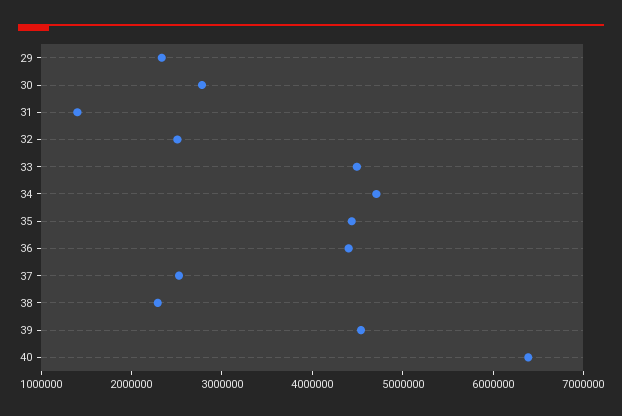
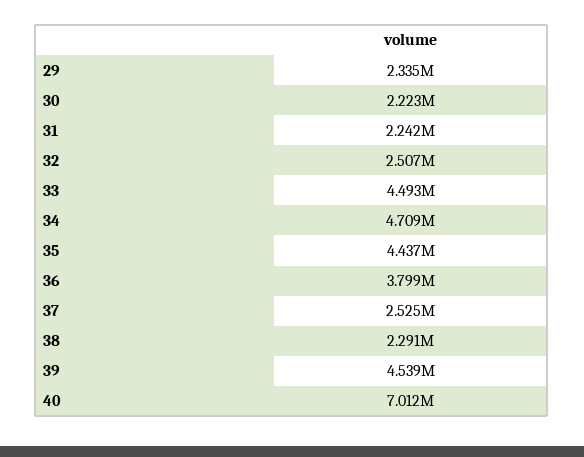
30: 2800000 -> 2223000
31: 1400000 -> 2242000
36: 4400000 -> 3799000
40: 6400000 -> 7012000

